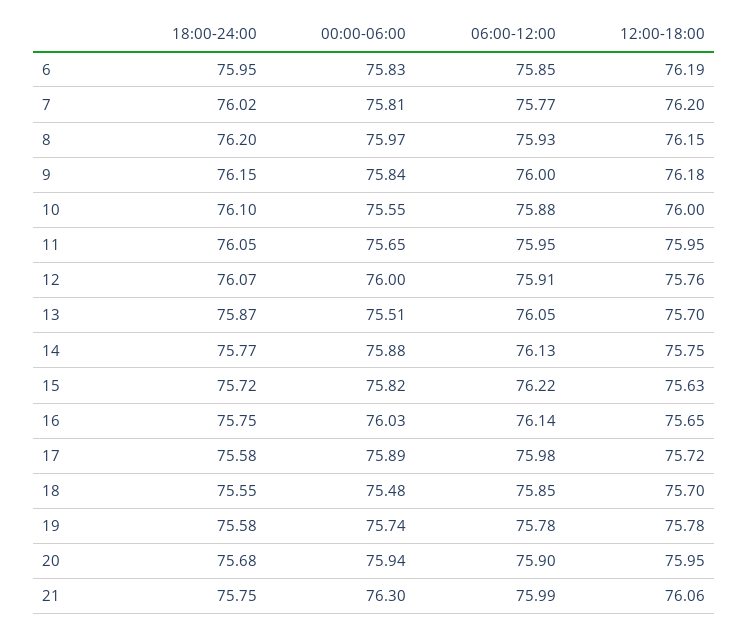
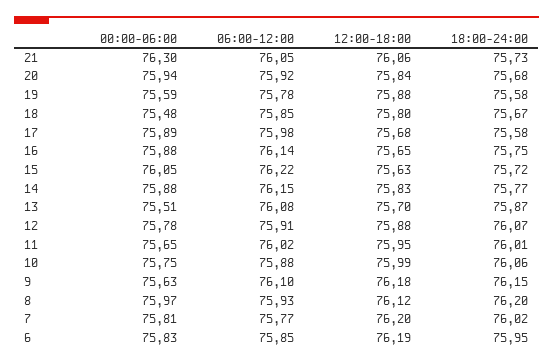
12:00-18:00, 8: 76.15 -> 76.12
00:00-06:00, 9: 75.84 -> 75.63
06:00-12:00, 9: 76 -> 76.1
18:00-24:00, 10: 76.1 -> 76.06
00:00-06:00, 10: 75.55 -> 75.75
12:00-18:00, 10: 76 -> 75.99
18:00-24:00, 11: 76.05 -> 76.01
06:00-12:00, 11: 75.95 -> 76.02
00:00-06:00, 12: 76 -> 75.78
12:00-18:00, 12: 75.76 -> 75.88
06:00-12:00, 13: 76.05 -> 76.08
06:00-12:00, 14: 76.13 -> 76.15
12:00-18:00, 14: 75.75 -> 75.83
00:00-06:00, 15: 75.82 -> 76.05
00:00-06:00, 16: 76.03 -> 75.88
12:00-18:00, 17: 75.72 -> 75.68
18:00-24:00, 18: 75.55 -> 75.67
12:00-18:00, 18: 75.7 -> 75.8
00:00-06:00, 19: 75.74 -> 75.59
12:00-18:00, 19: 75.78 -> 75.88
06:00-12:00, 20: 75.9 -> 75.92
12:00-18:00, 20: 75.95 -> 75.84
18:00-24:00, 21: 75.75 -> 75.73
06:00-12:00, 21: 75.99 -> 76.05

